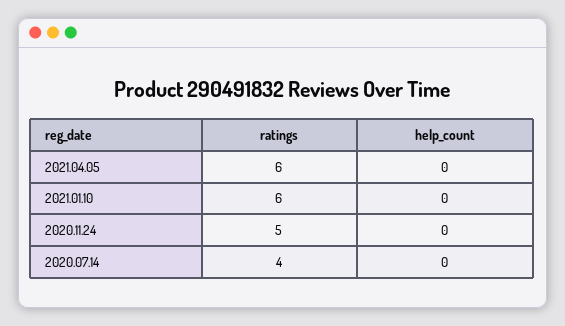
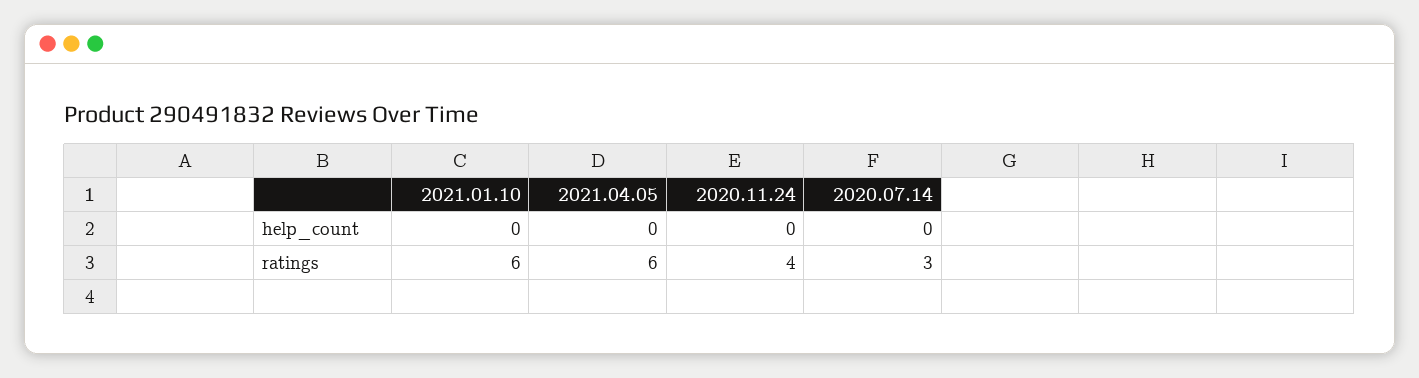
ratings, 2020.11.24: 5 -> 4
ratings, 2020.07.14: 4 -> 3

